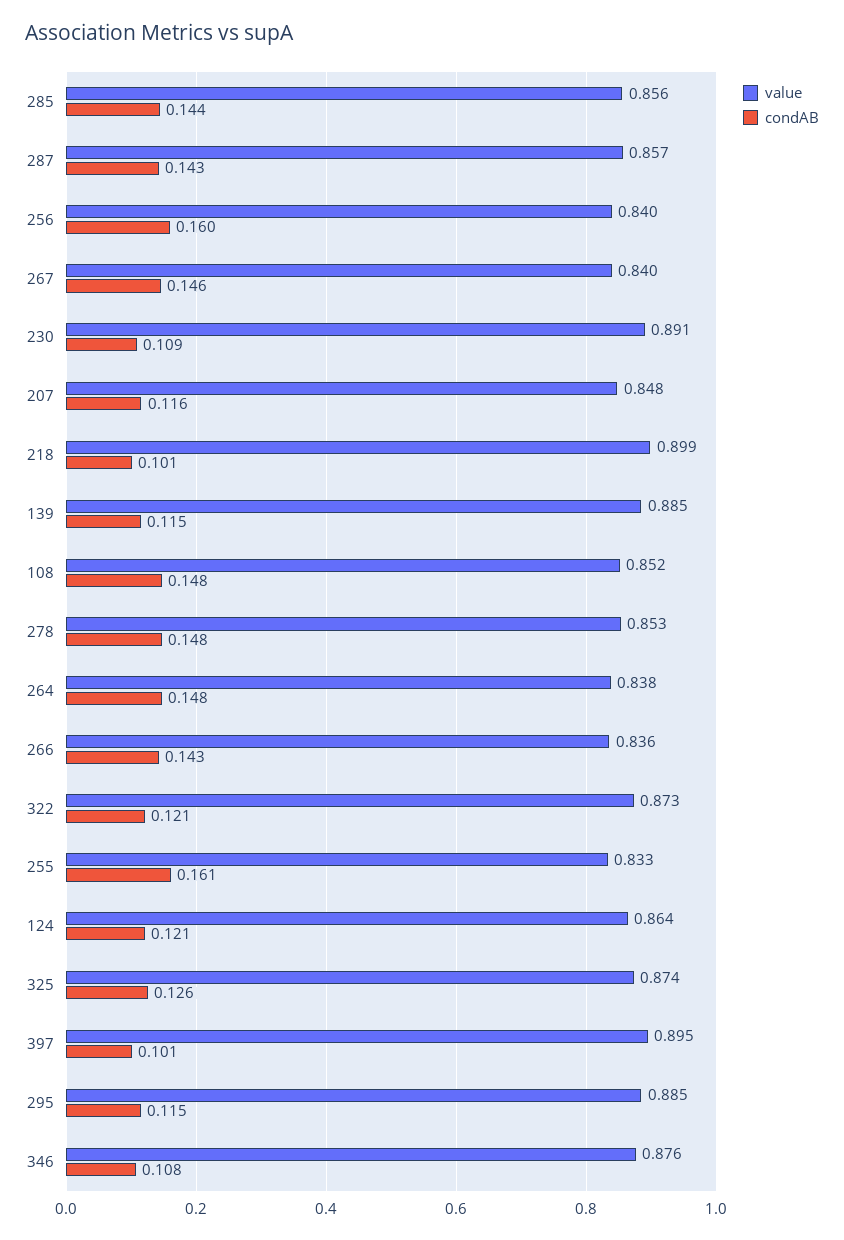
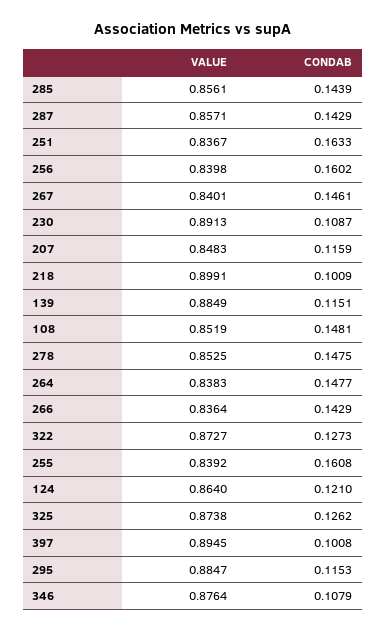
condAB, 322: 0.121 -> 0.1273
value, 255: 0.833 -> 0.8392
value, 251: none -> 0.8367
condAB, 251: none -> 0.1633

